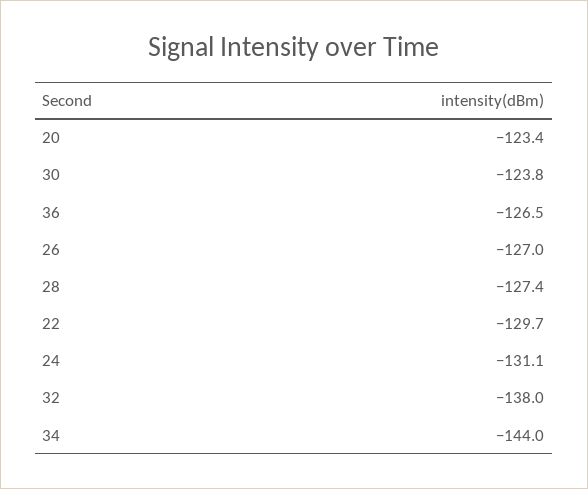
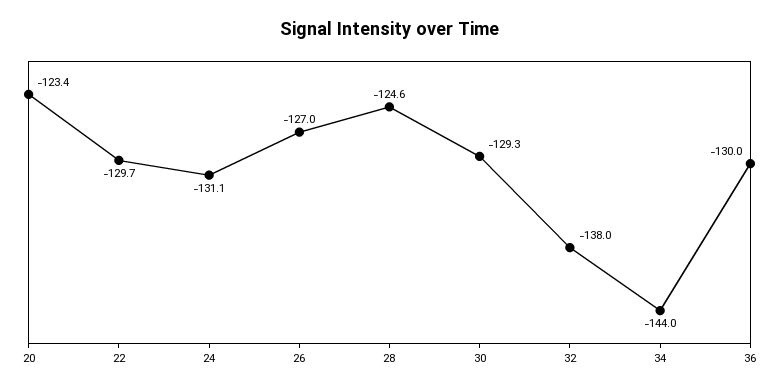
30: -123.8 -> -129.3
36: -126.5 -> -130
28: -127.4 -> -124.6

